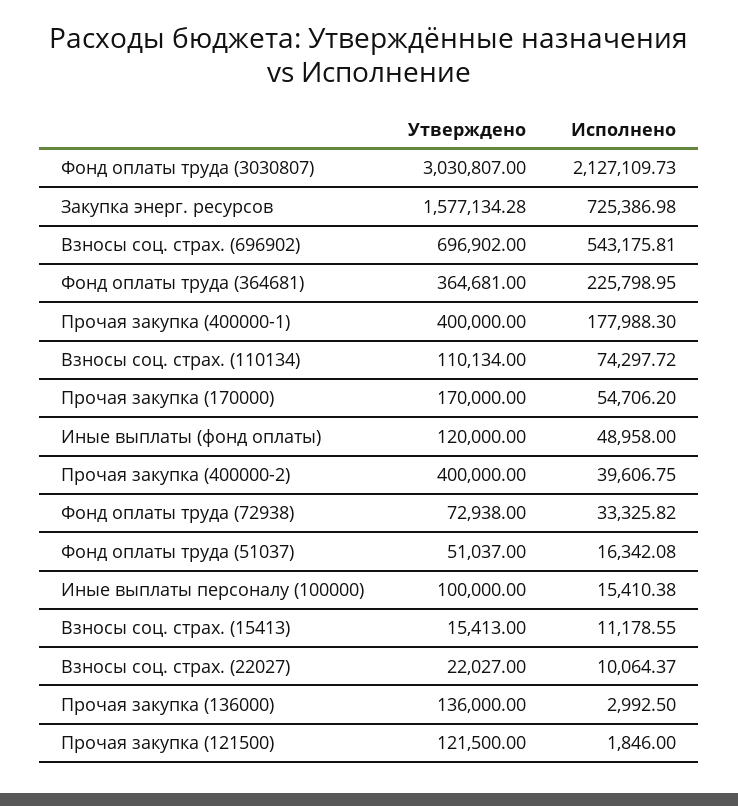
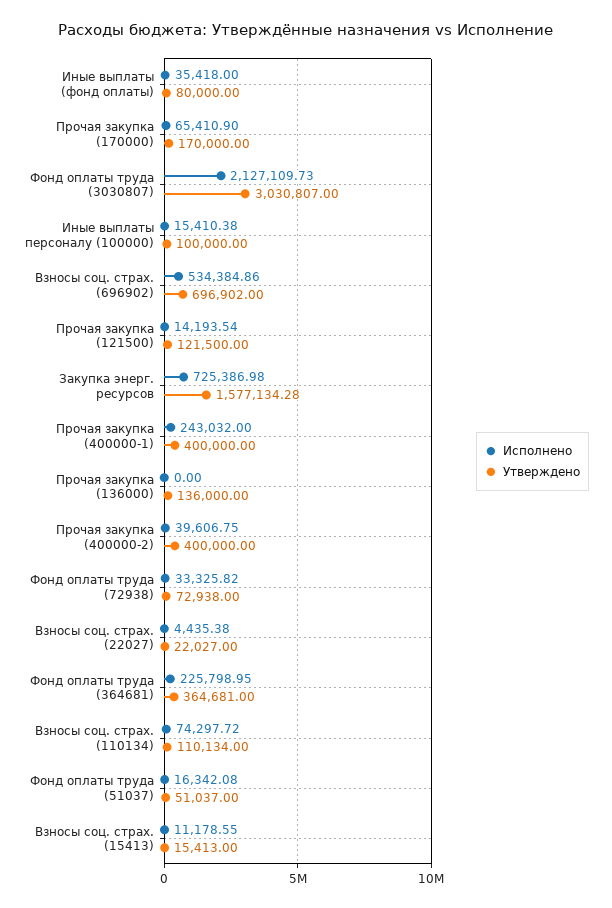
Исполнено, Взносы соц. страх. (696902): 543175.81 -> 534384.86
Исполнено, Прочая закупка (400000-1): 177988.3 -> 243032
Исполнено, Прочая закупка (170000): 54706.2 -> 65410.9
Утверждено, Иные выплаты (фонд оплаты): 120000 -> 80000
Исполнено, Иные выплаты (фонд оплаты): 48958 -> 35418
Исполнено, Взносы соц. страх. (22027): 10064.37 -> 4435.38
Исполнено, Прочая закупка (136000): 2992.5 -> 0
Исполнено, Прочая закупка (121500): 1846 -> 14193.54

